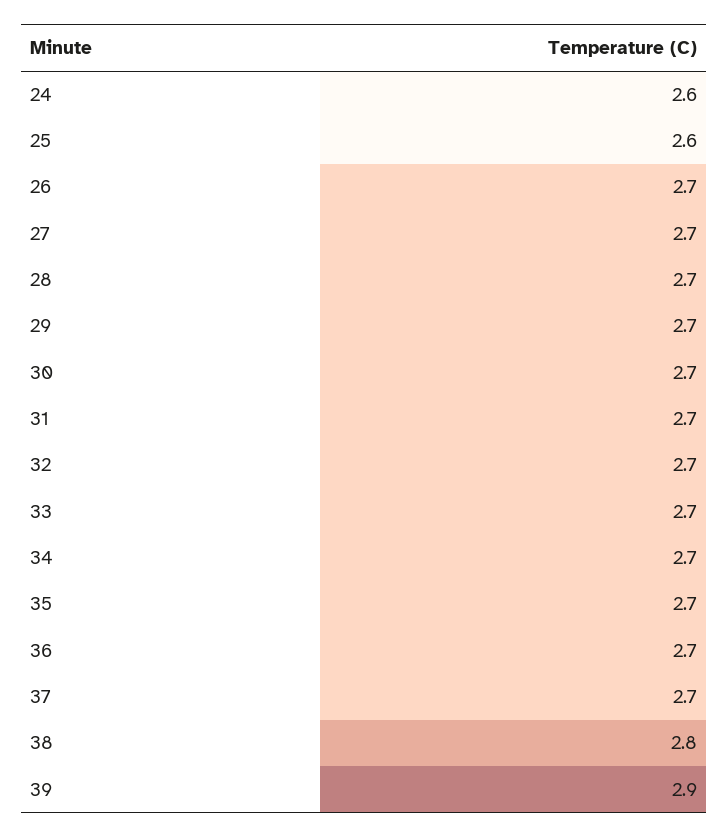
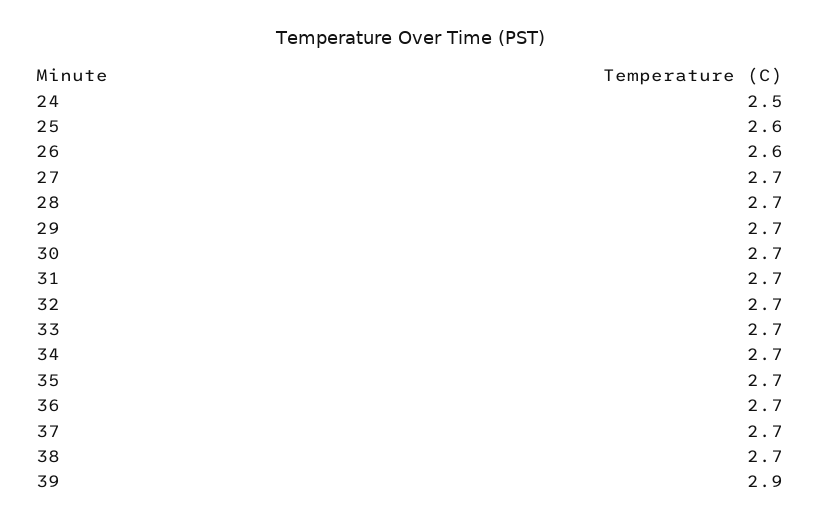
24: 2.6 -> 2.5
26: 2.7 -> 2.6
38: 2.8 -> 2.7

